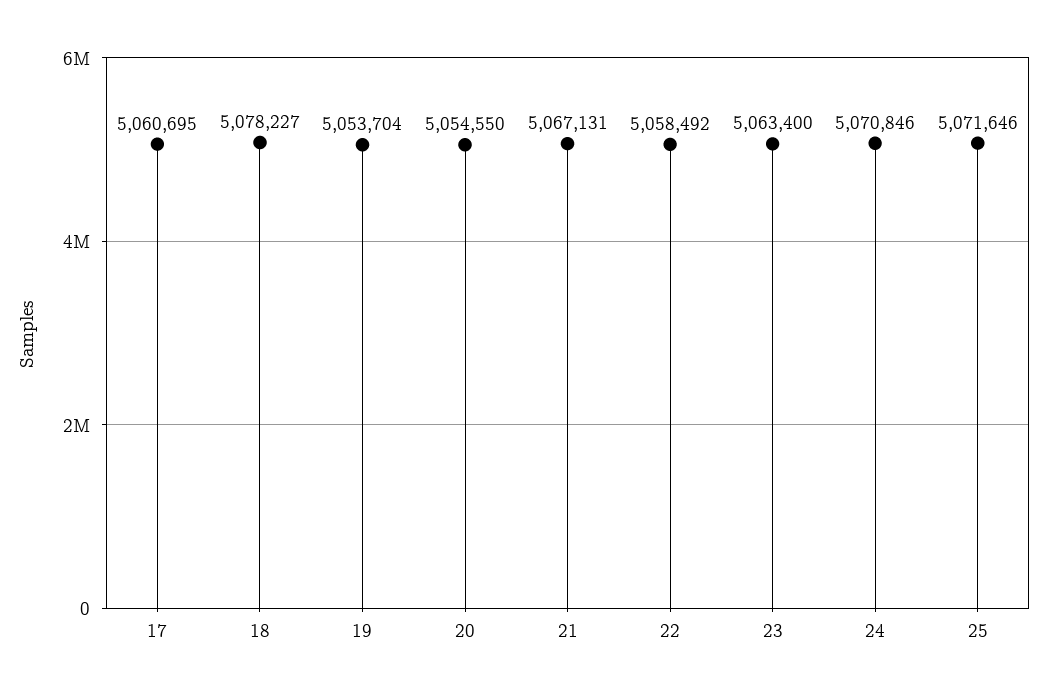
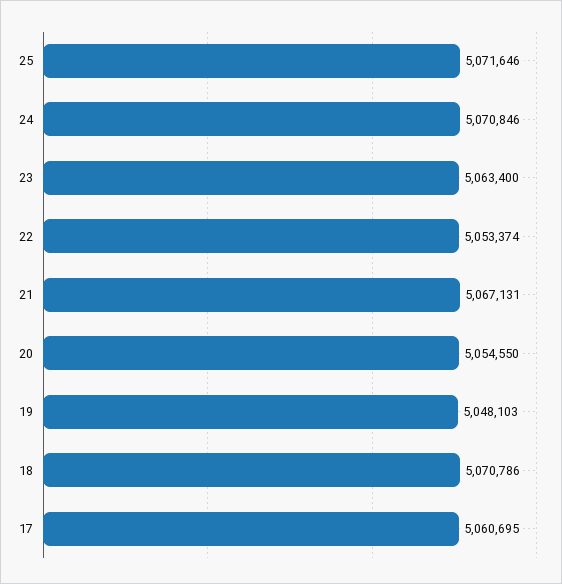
18: 5078227 -> 5070786
19: 5053704 -> 5048103
22: 5058492 -> 5053374

